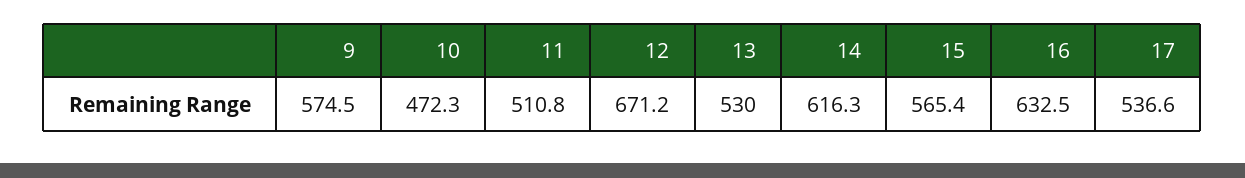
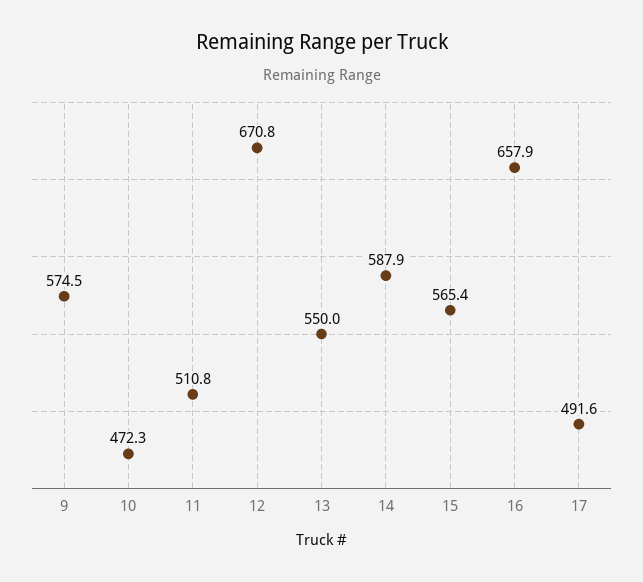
12: 671.2 -> 670.8
13: 530 -> 550
14: 616.3 -> 587.9
16: 632.5 -> 657.9
17: 536.6 -> 491.6

